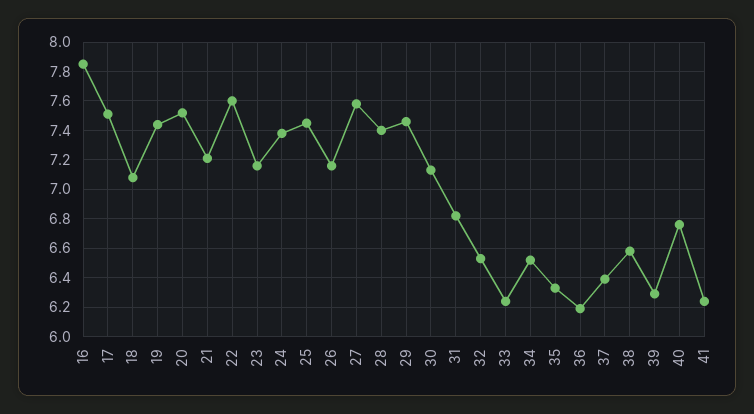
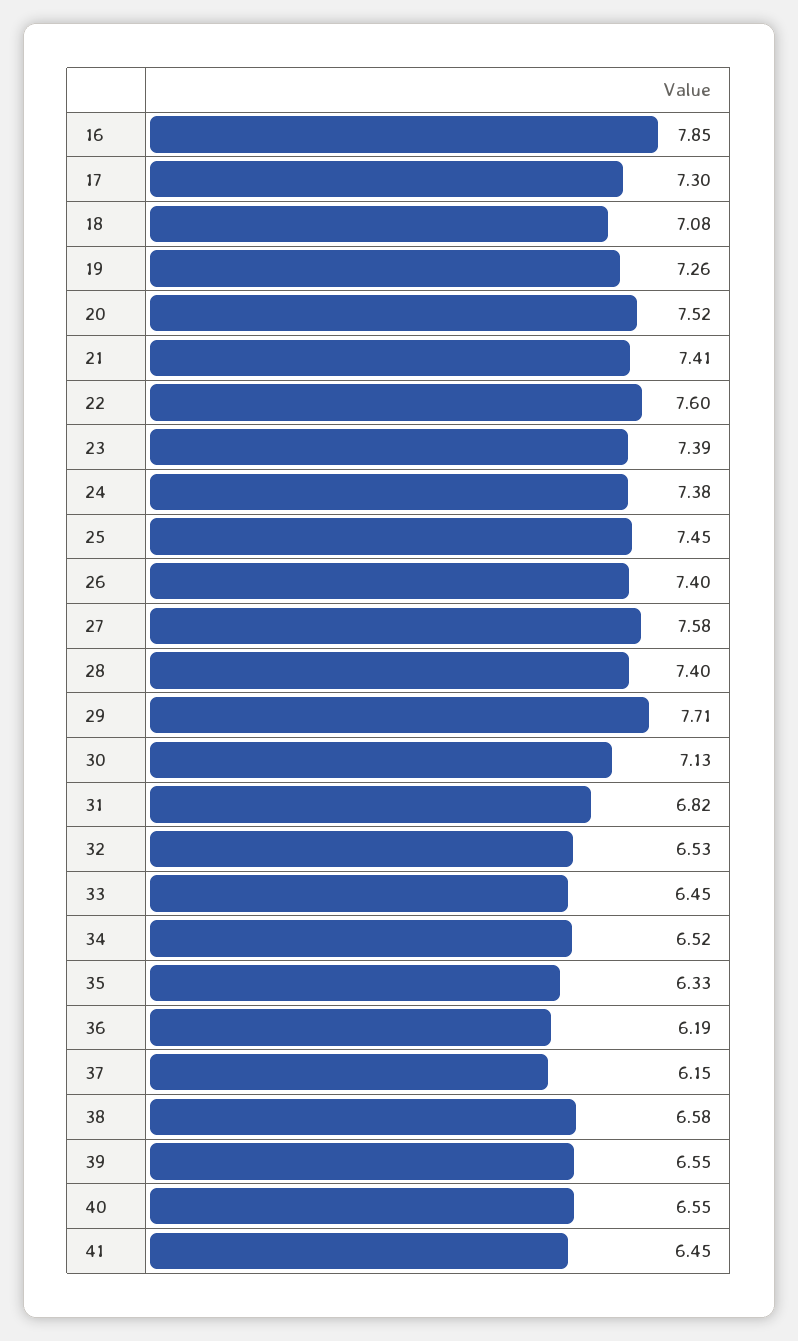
17: 7.5 -> 7.3
19: 7.45 -> 7.26
21: 7.2 -> 7.41
23: 7.15 -> 7.39
26: 7.15 -> 7.4
29: 7.45 -> 7.71
33: 6.25 -> 6.45
37: 6.4 -> 6.15
39: 6.3 -> 6.55
40: 6.75 -> 6.55
41: 6.25 -> 6.45

